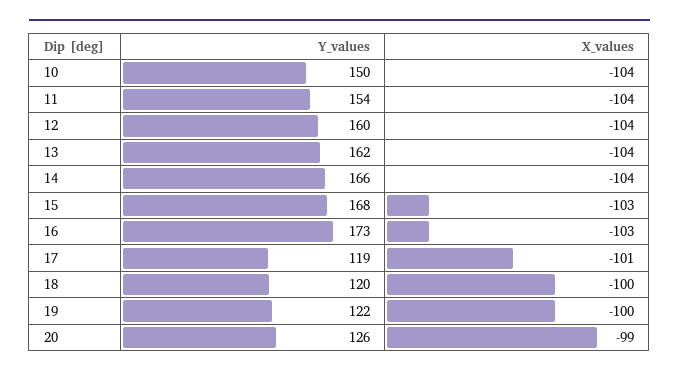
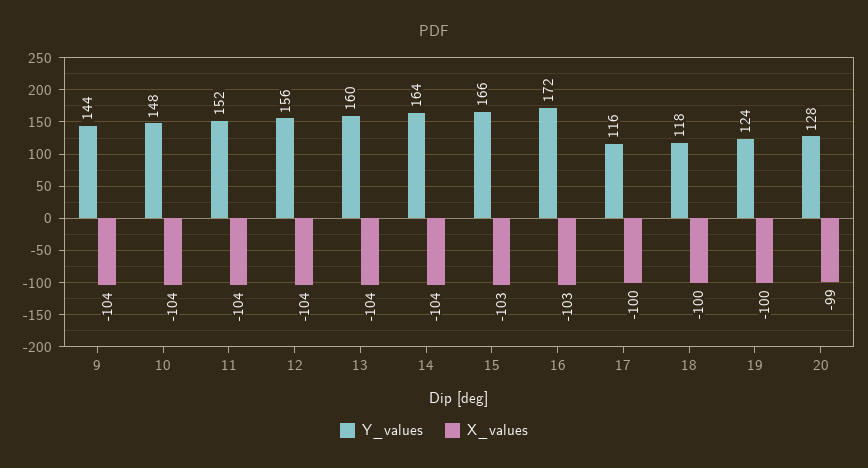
Y_values, 10: 150 -> 148
Y_values, 11: 154 -> 152
Y_values, 12: 160 -> 156
Y_values, 13: 162 -> 160
Y_values, 14: 166 -> 164
Y_values, 15: 168 -> 166
Y_values, 16: 173 -> 172
Y_values, 17: 119 -> 116
X_values, 17: -101 -> -100
Y_values, 18: 120 -> 118
Y_values, 19: 122 -> 124
Y_values, 20: 126 -> 128
Y_values, 9: none -> 144
X_values, 9: none -> -104

